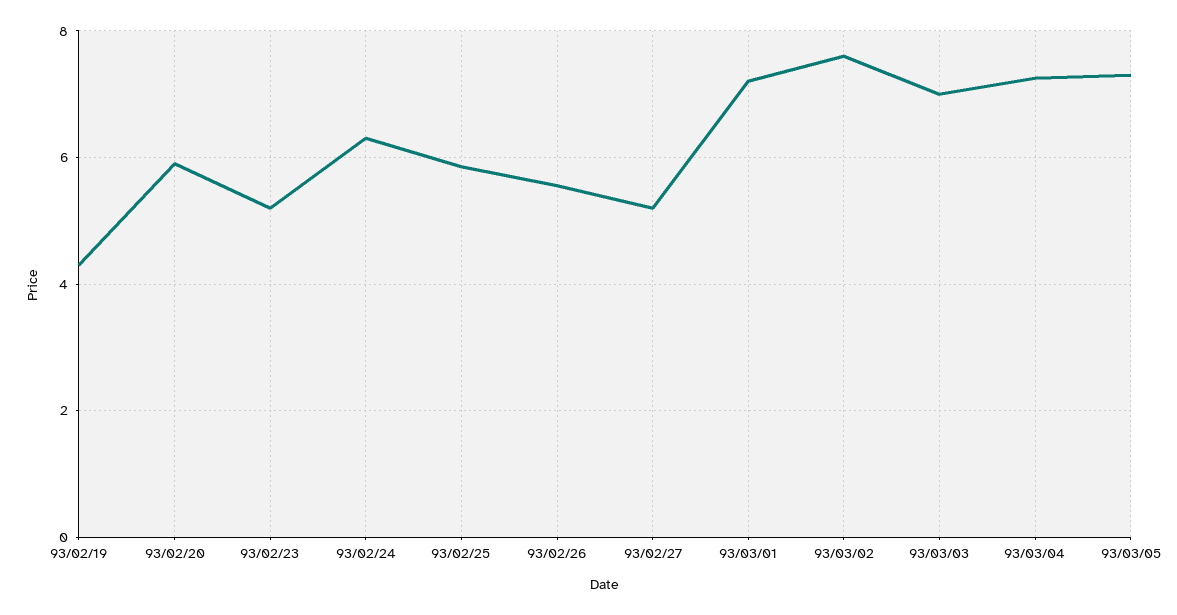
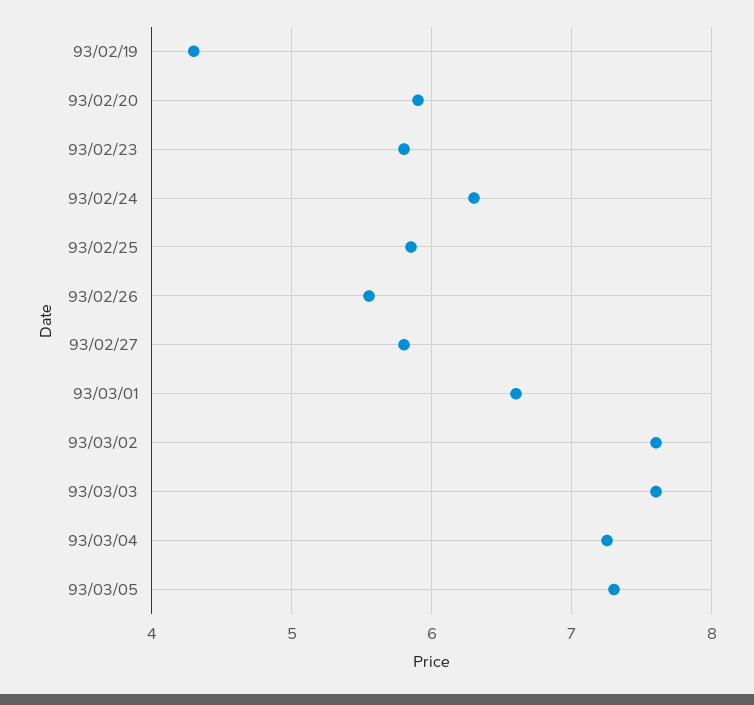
93/02/23: 5.2 -> 5.8
93/02/27: 5.2 -> 5.8
93/03/01: 7.2 -> 6.6
93/03/03: 7 -> 7.6

